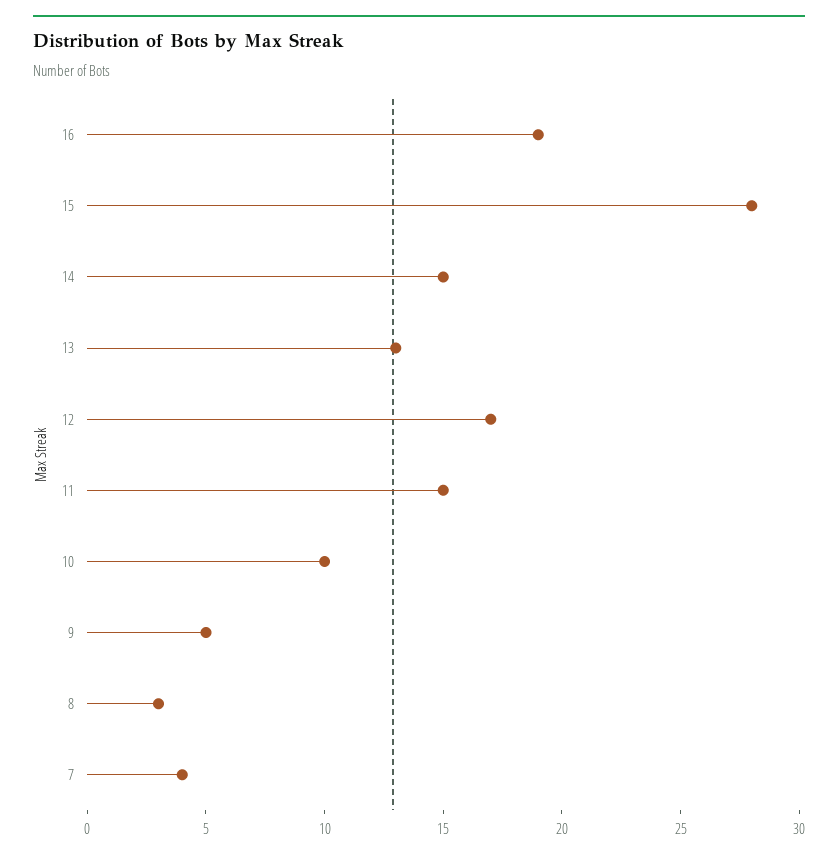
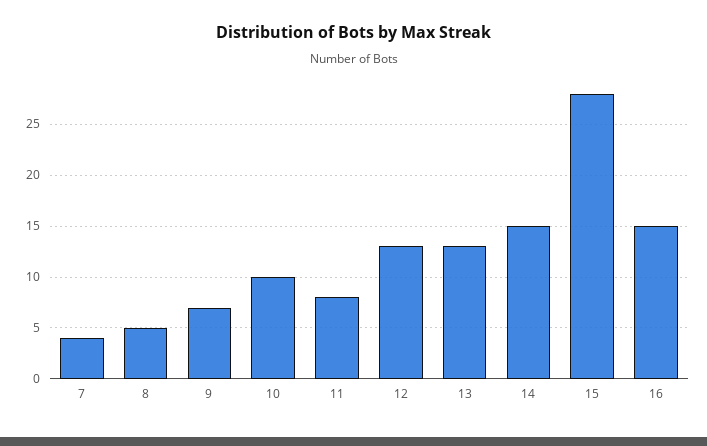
16: 19 -> 15
12: 17 -> 13
11: 15 -> 8
9: 5 -> 7
8: 3 -> 5

